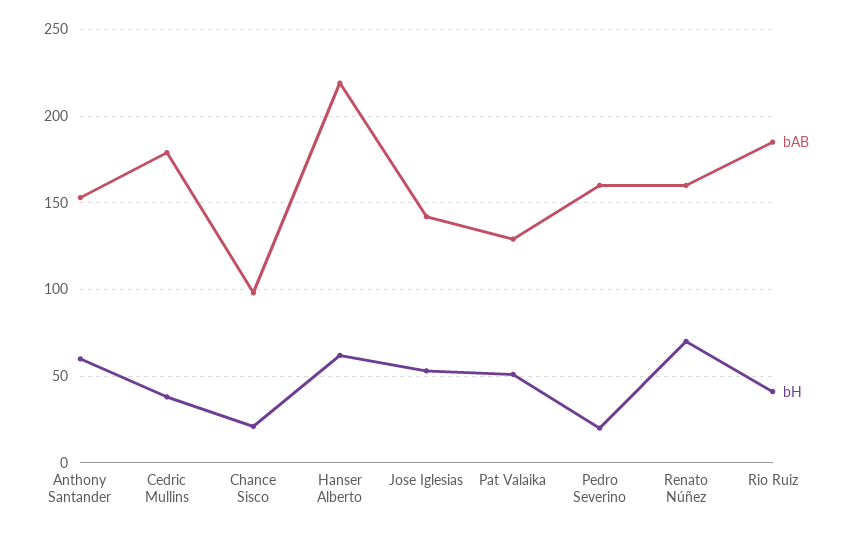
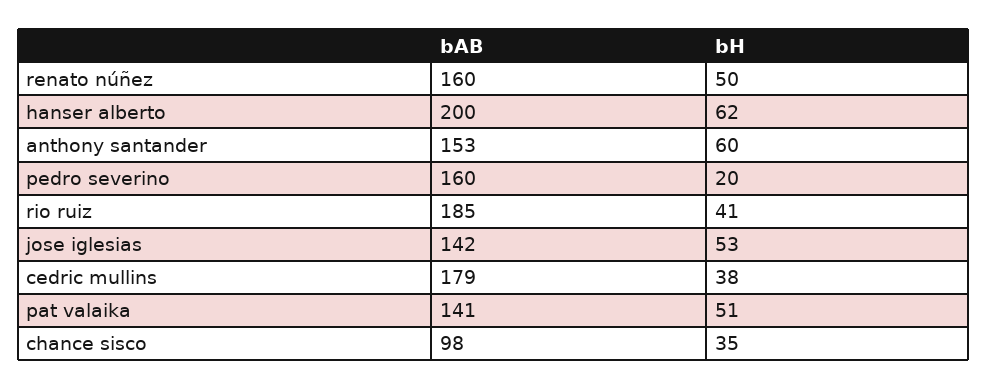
bH, Chance Sisco: 20 -> 35
bAB, Hanser Alberto: 220 -> 200
bAB, Pat Valaika: 130 -> 141
bH, Renato Núñez: 70 -> 50

